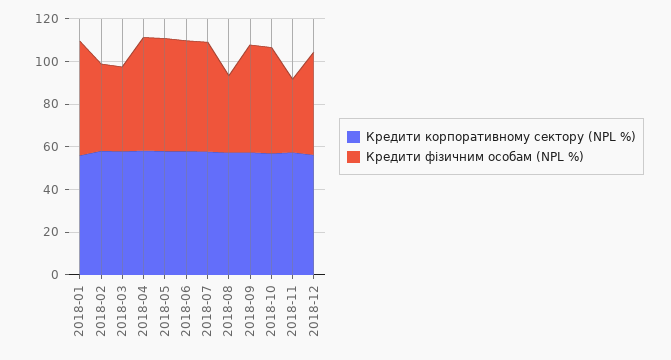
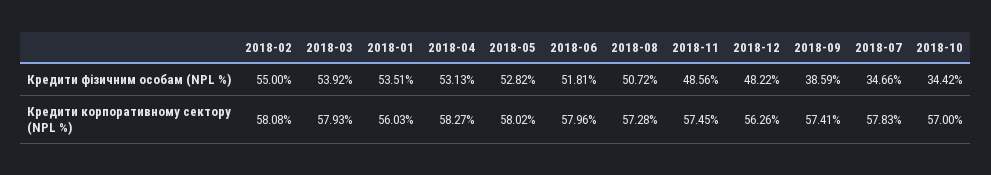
Кредити фізичним особам (NPL %), 2018-02: 40 -> 55
Кредити фізичним особам (NPL %), 2018-03: 40 -> 53.92
Кредити фізичним особам (NPL %), 2018-07: 50 -> 34.66
Кредити фізичним особам (NPL %), 2018-08: 35 -> 50.72
Кредити фізичним особам (NPL %), 2018-09: 50 -> 38.59
Кредити фізичним особам (NPL %), 2018-10: 50 -> 34.42
Кредити фізичним особам (NPL %), 2018-11: 35 -> 48.56

